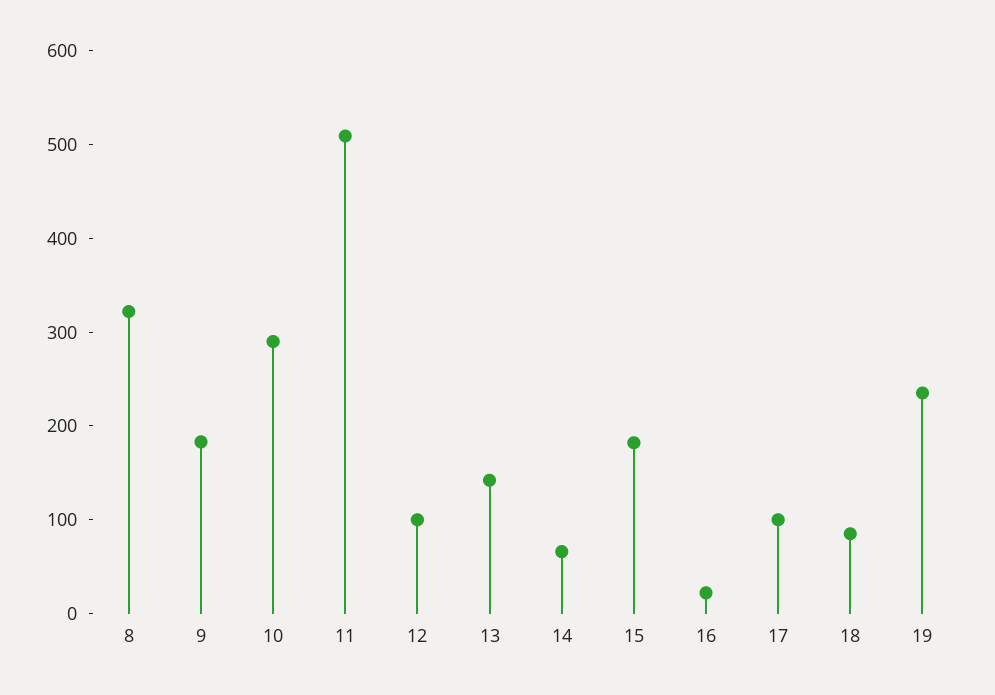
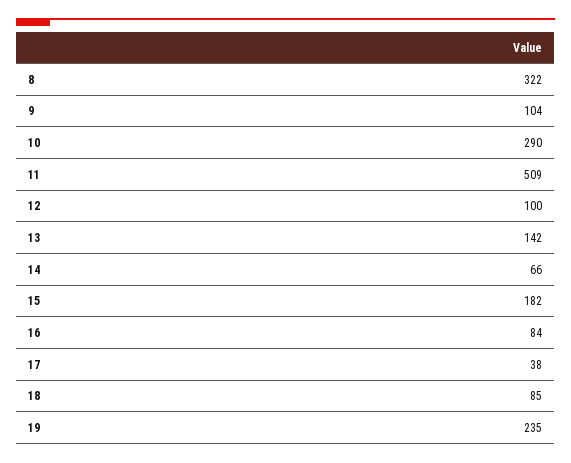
9: 180 -> 104
16: 20 -> 84
17: 100 -> 38

